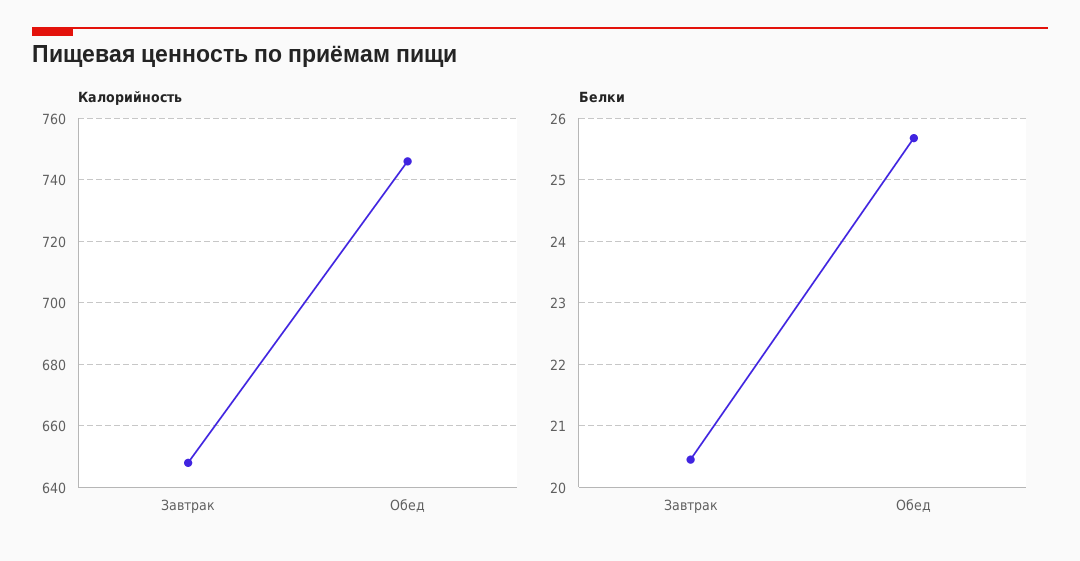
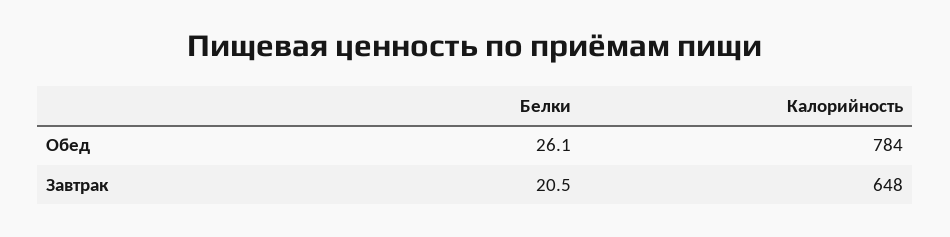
Калорийность, Обед: 745 -> 784
Белки, Обед: 25.7 -> 26.1

